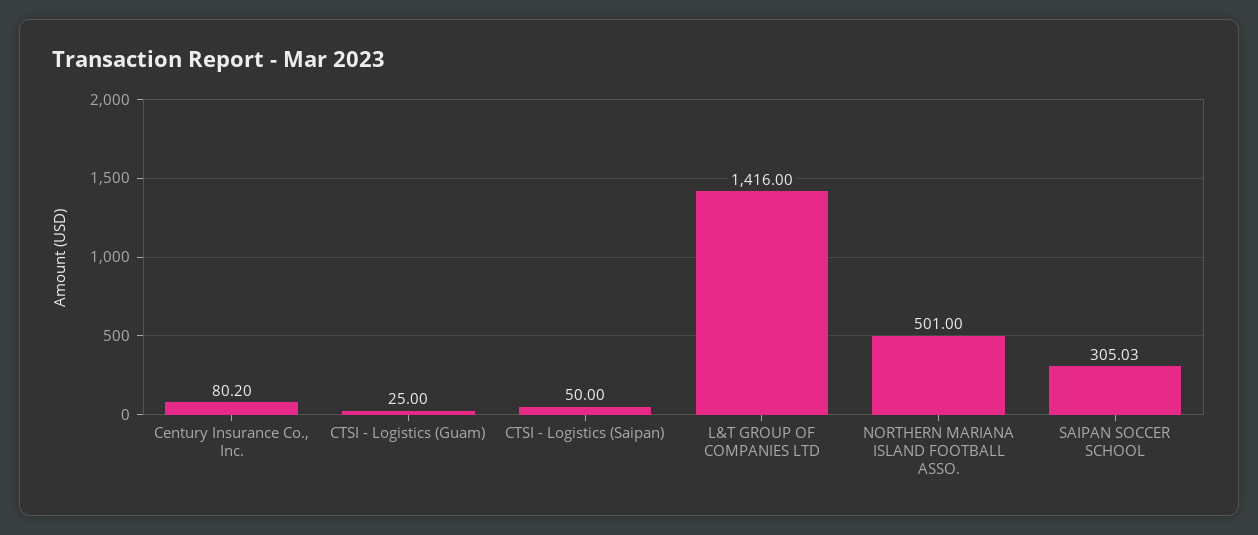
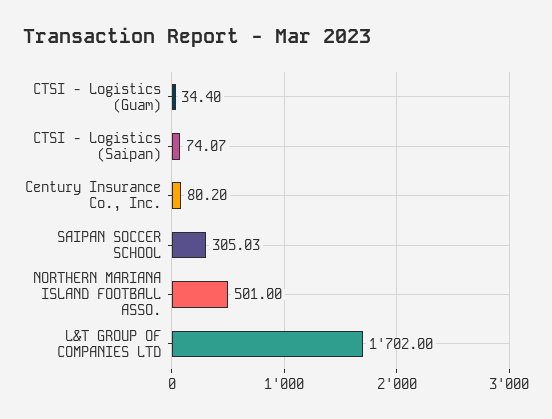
CTSI - Logistics (Guam): 25 -> 34.4
CTSI - Logistics (Saipan): 50 -> 74.07
L&T GROUP OF COMPANIES LTD: 1416 -> 1702

